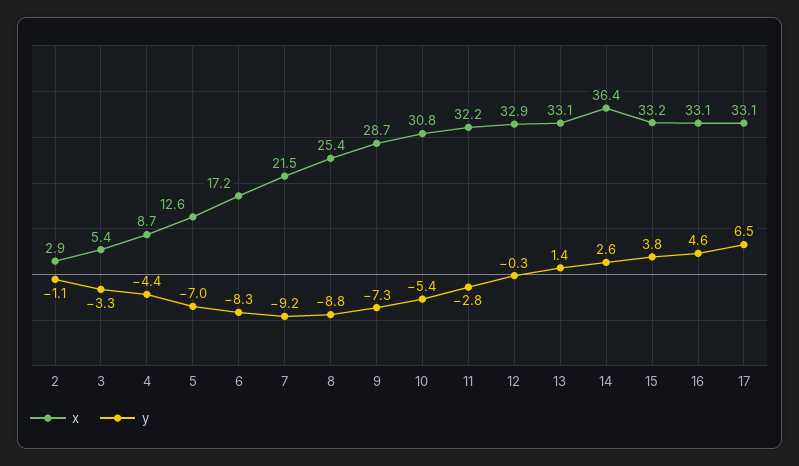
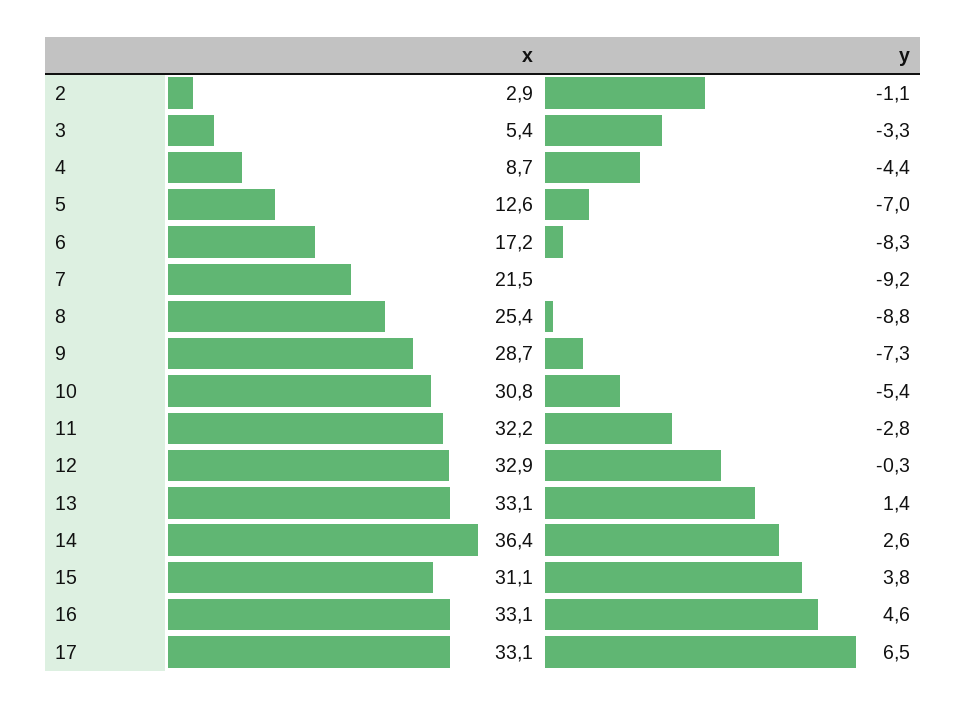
x, 15: 33.2 -> 31.1

